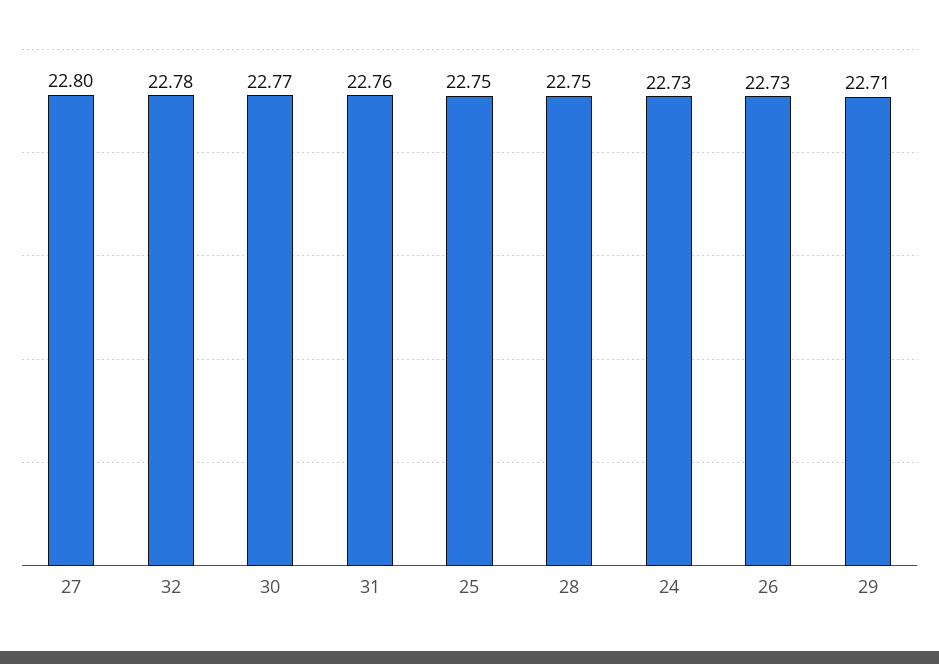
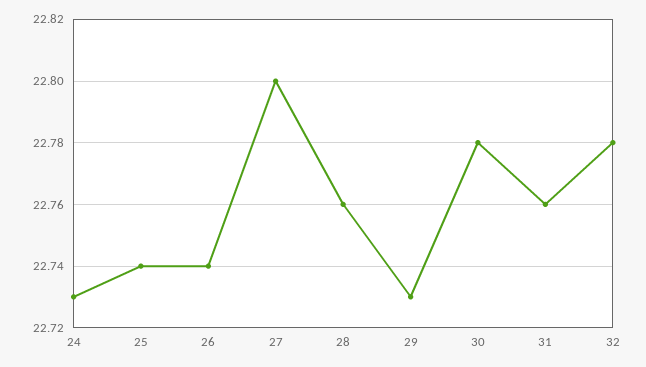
30: 22.77 -> 22.78
25: 22.75 -> 22.74
28: 22.75 -> 22.76
26: 22.73 -> 22.74
29: 22.71 -> 22.73

